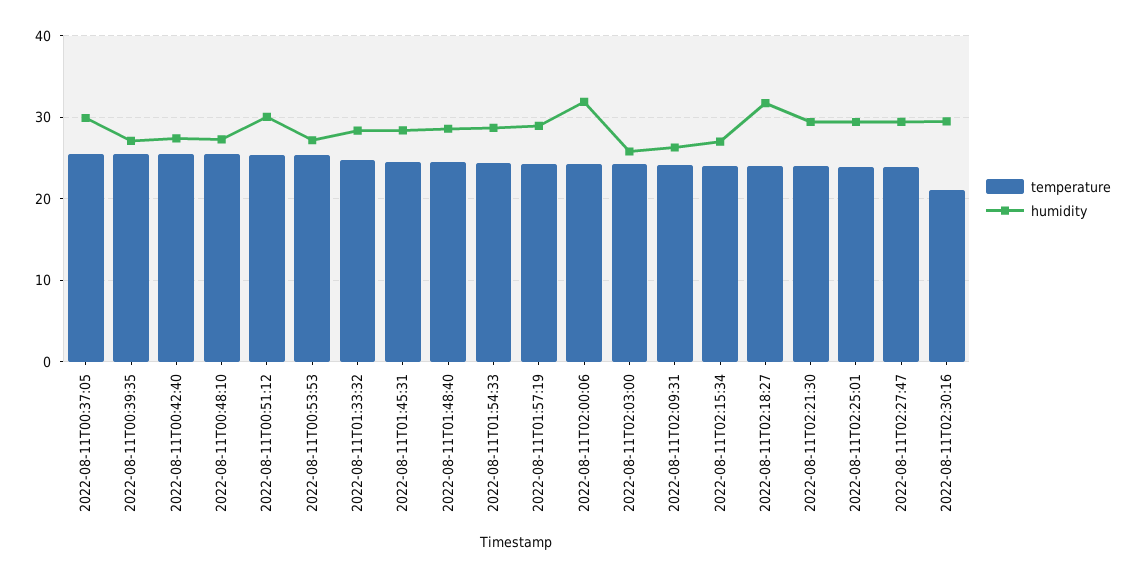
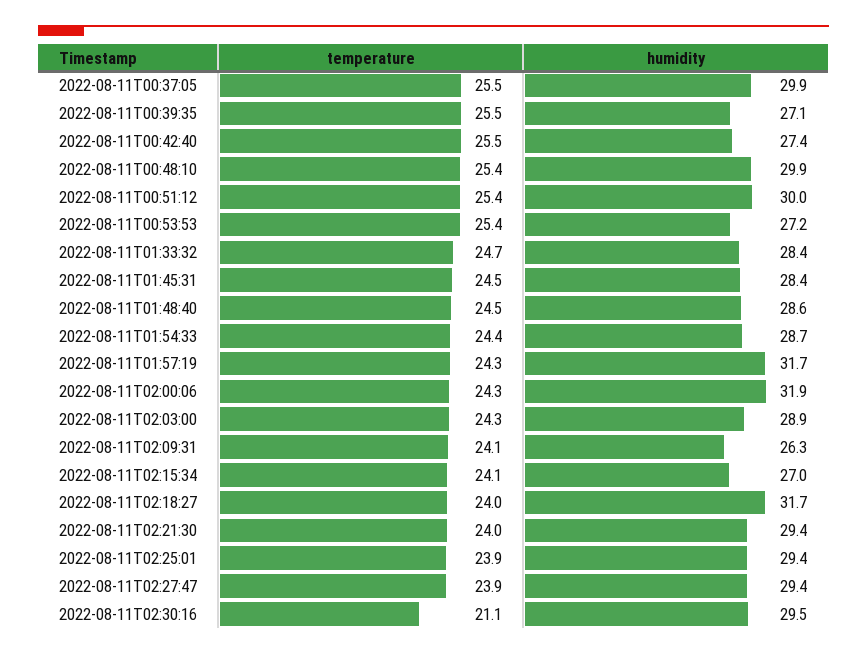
humidity, 2022-08-11T00:48:10: 27 -> 29.9
humidity, 2022-08-11T01:57:19: 29 -> 31.7
humidity, 2022-08-11T02:03:00: 26 -> 28.9

